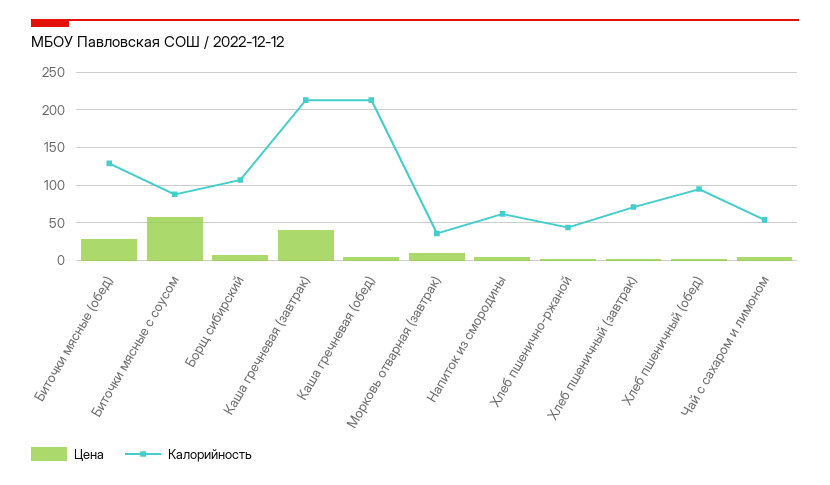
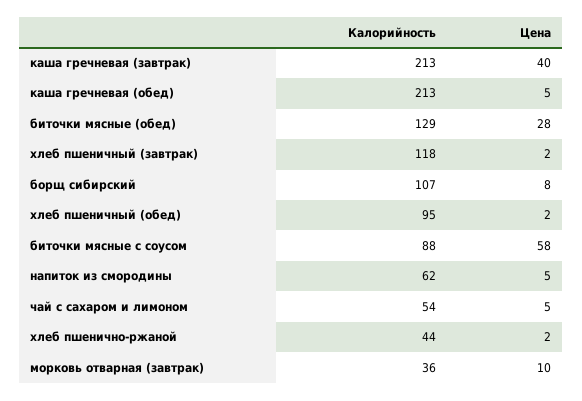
Калорийность, Хлеб пшеничный (завтрак): 70 -> 118

